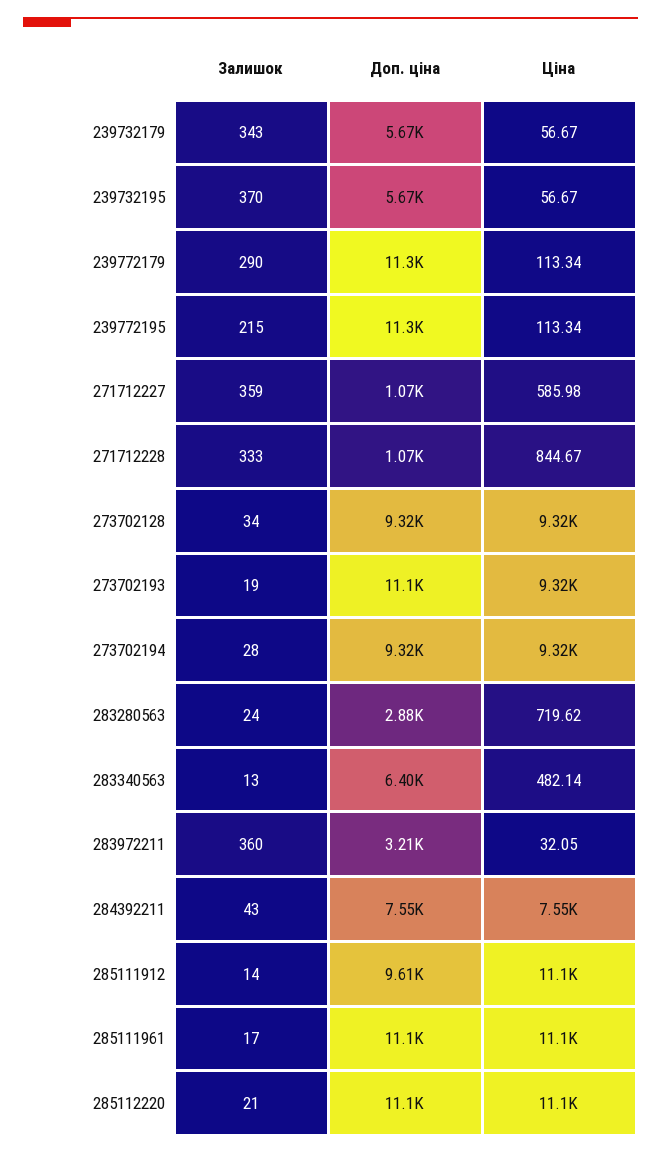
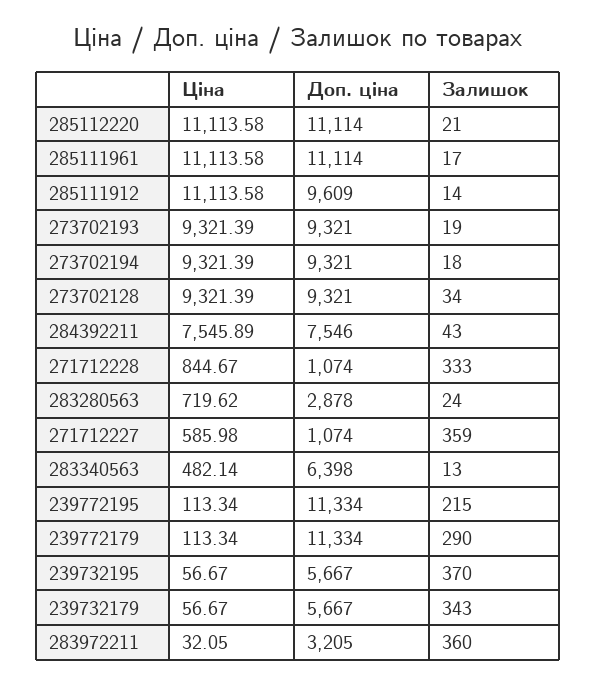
Доп. ціна, 273702193: 11100 -> 9321
Залишок, 273702194: 28 -> 18

